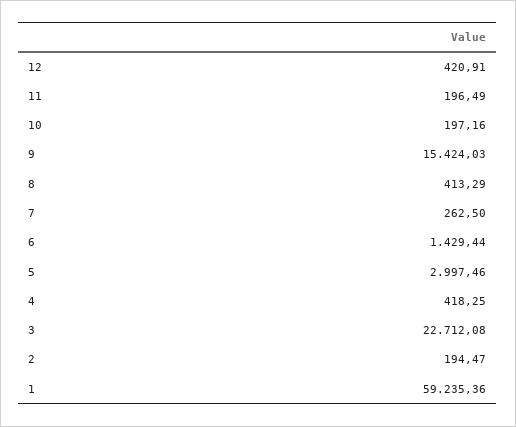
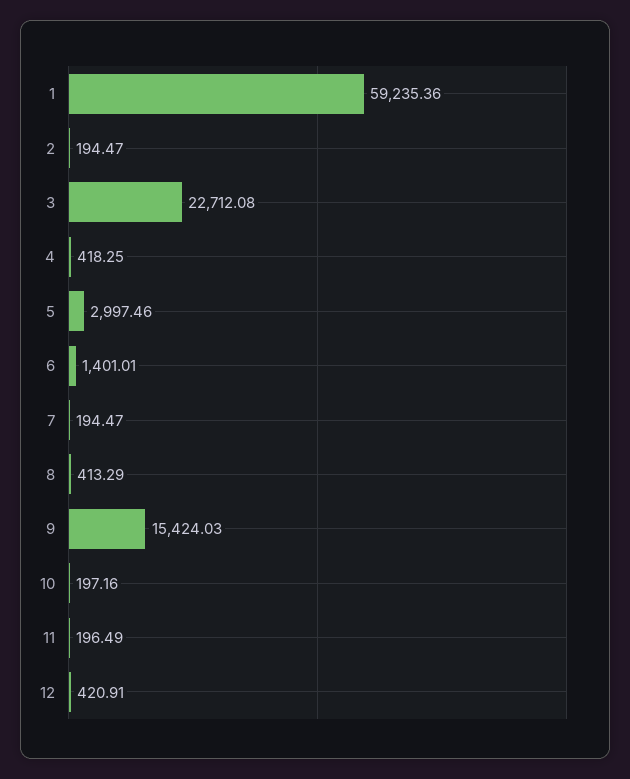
7: 262.5 -> 194.47
6: 1429.44 -> 1401.01

